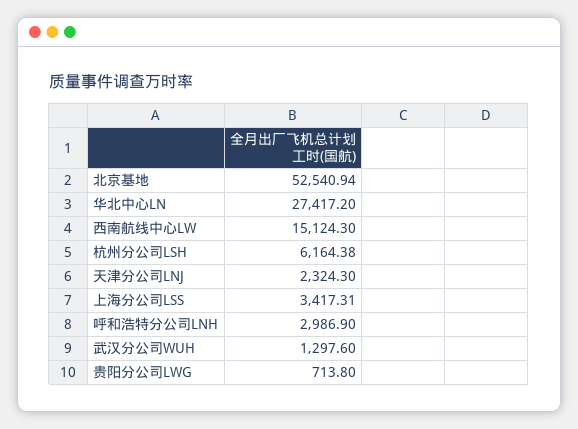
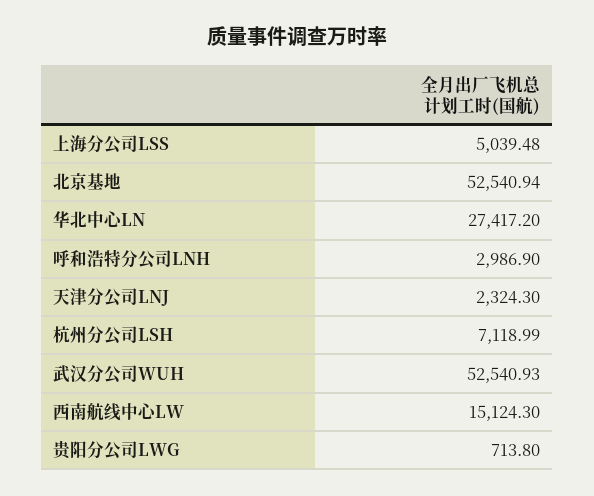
杭州分公司LSH: 6164.38 -> 7118.99
上海分公司LSS: 3417.31 -> 5039.48
武汉分公司WUH: 1297.6 -> 52540.93

